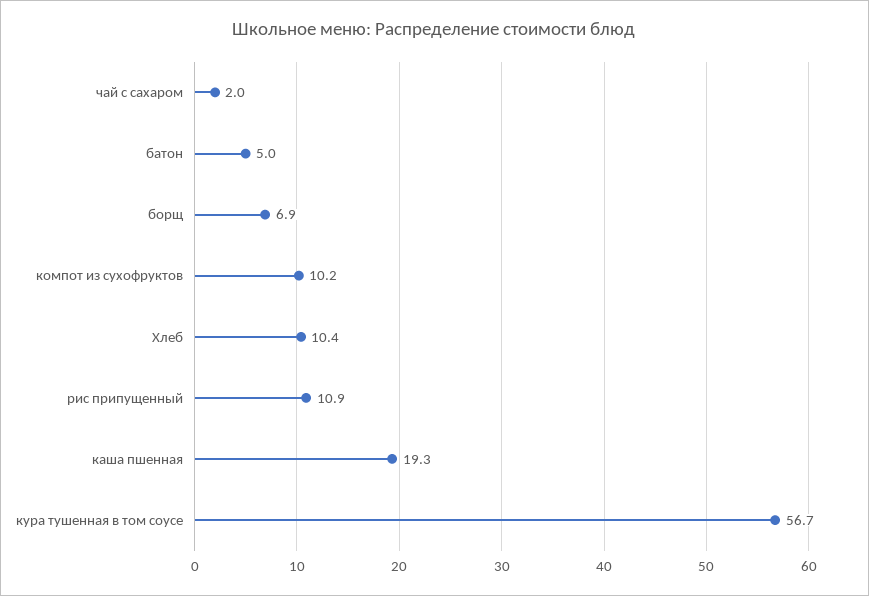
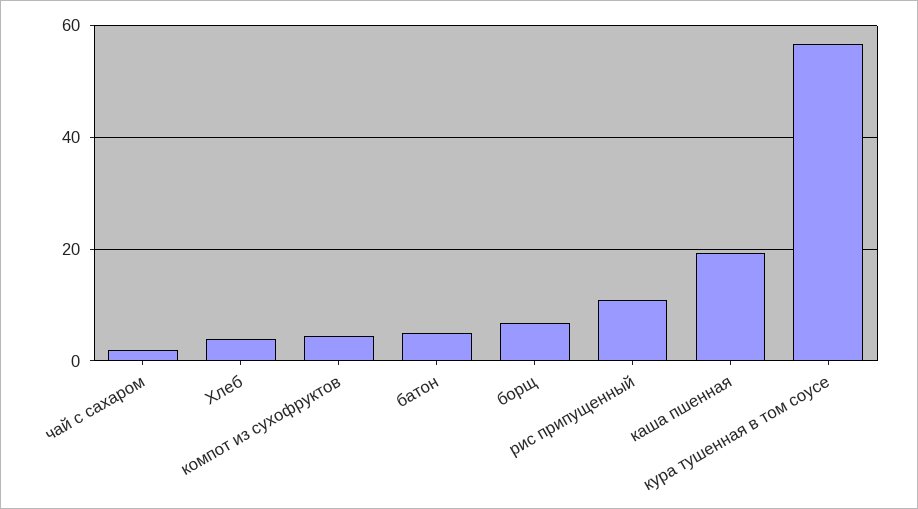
компот из сухофруктов: 10.2 -> 4
Хлеб: 10.4 -> 4

